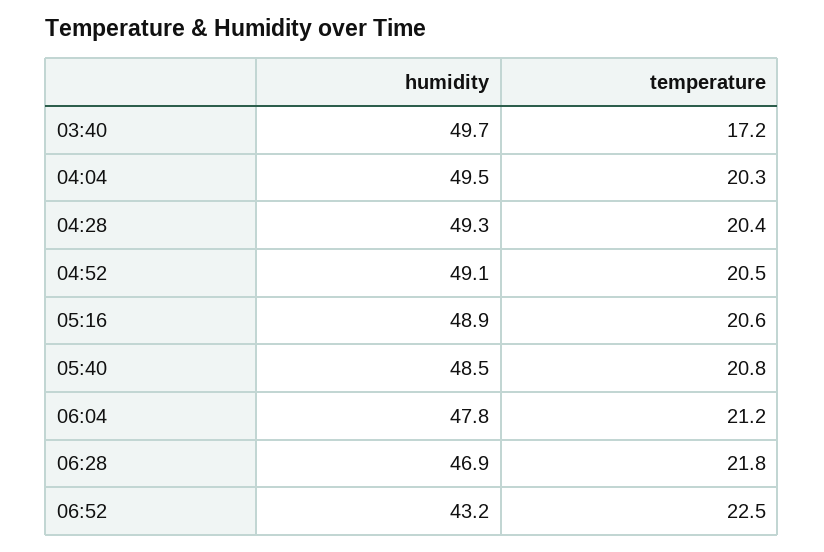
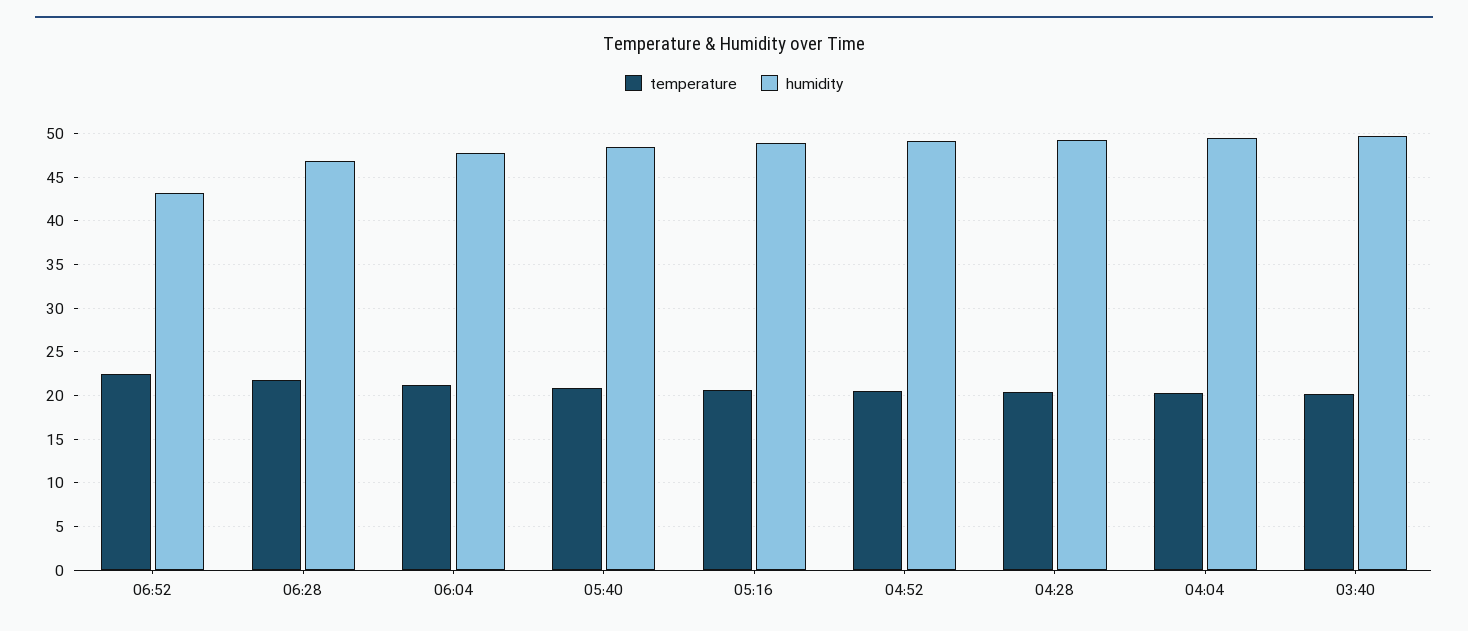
temperature, 03:40: 17.2 -> 20

